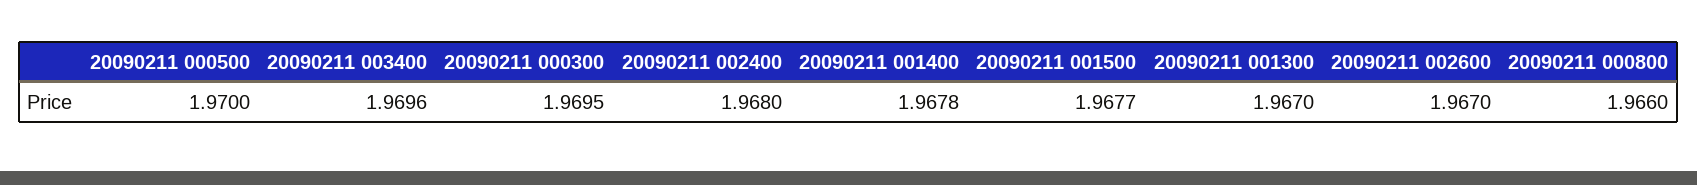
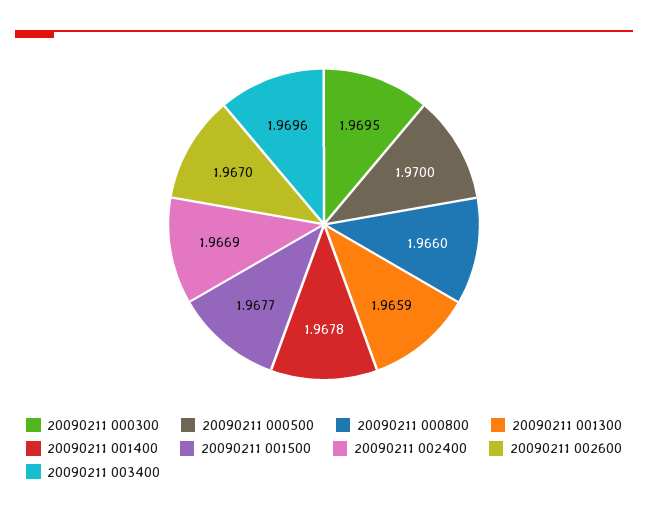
20090211 002400: 1.968 -> 1.9669
20090211 001300: 1.967 -> 1.9659

